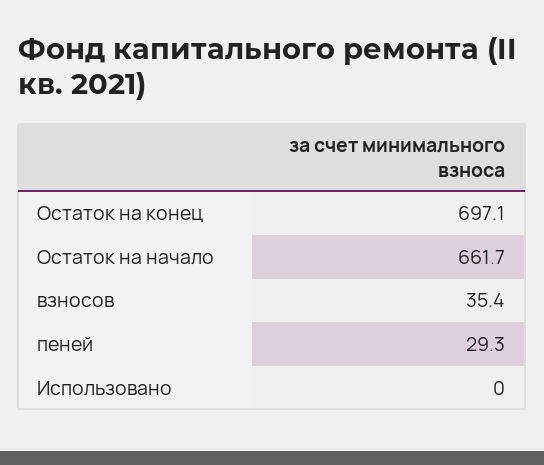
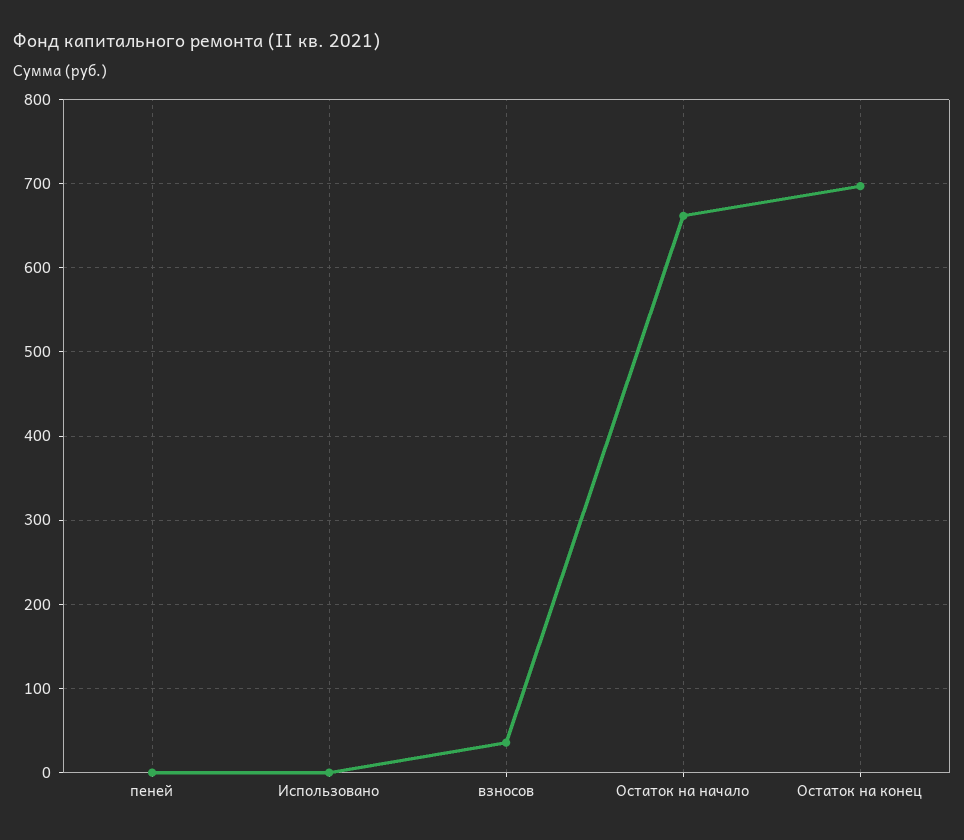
пеней: 29.3 -> 0

